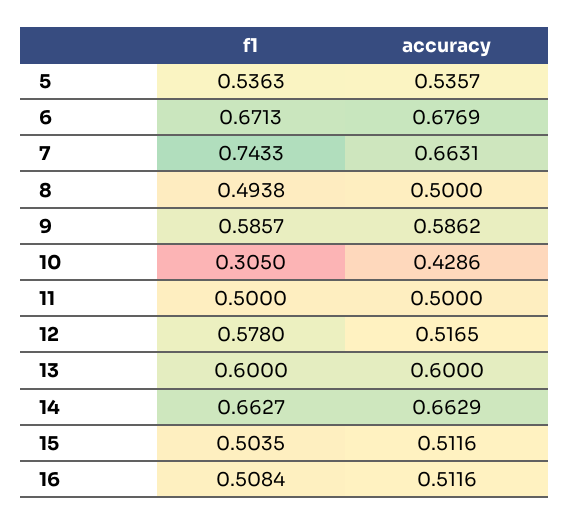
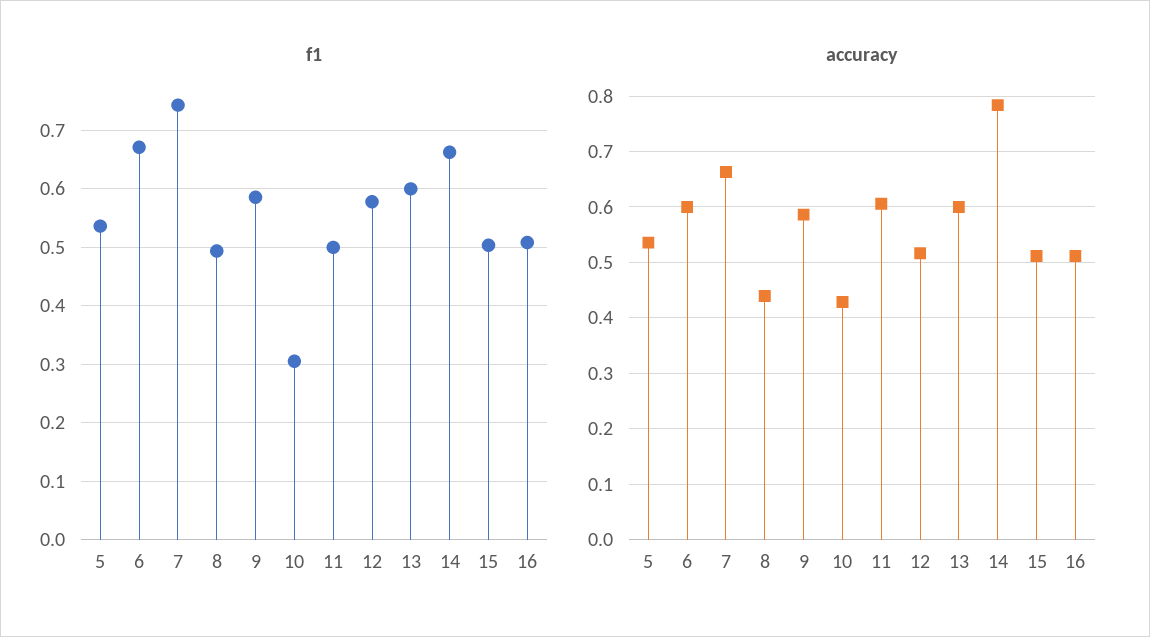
accuracy, 6: 0.6769 -> 0.6
accuracy, 8: 0.5 -> 0.44
accuracy, 11: 0.5 -> 0.6
accuracy, 14: 0.6629 -> 0.78

